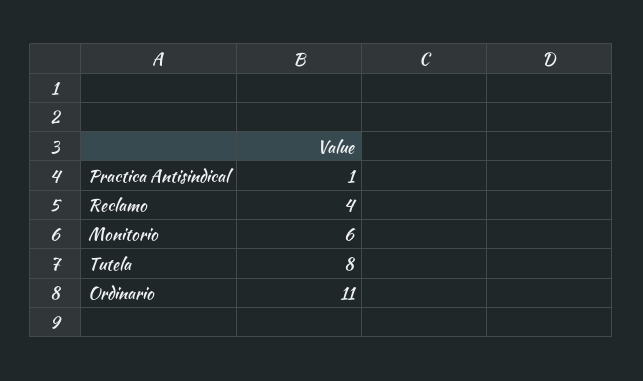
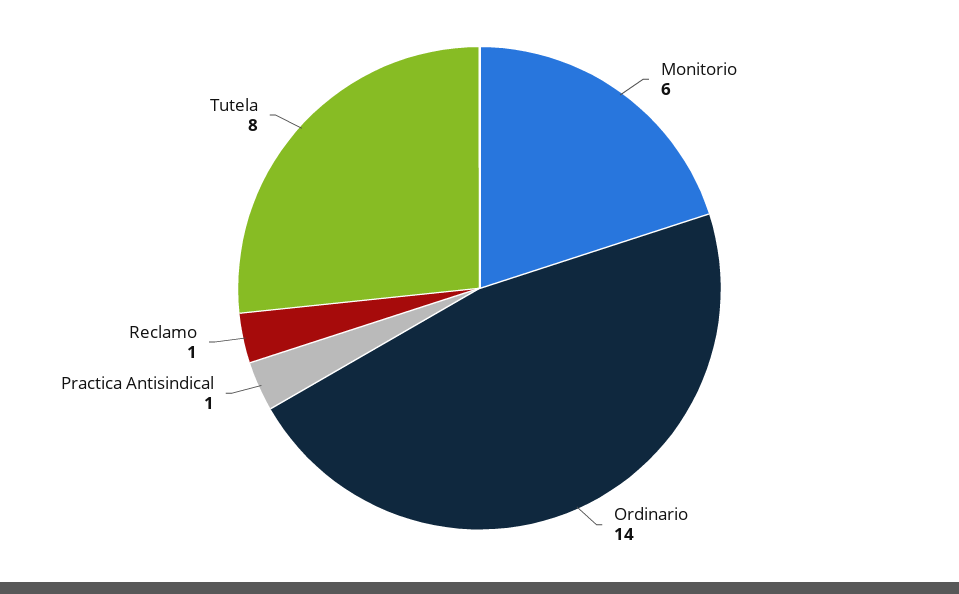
Reclamo: 4 -> 1
Ordinario: 11 -> 14

